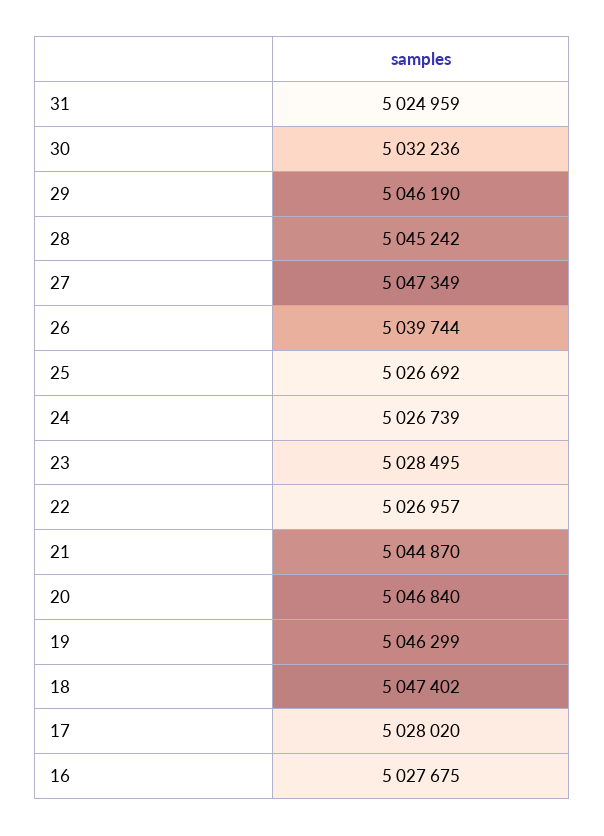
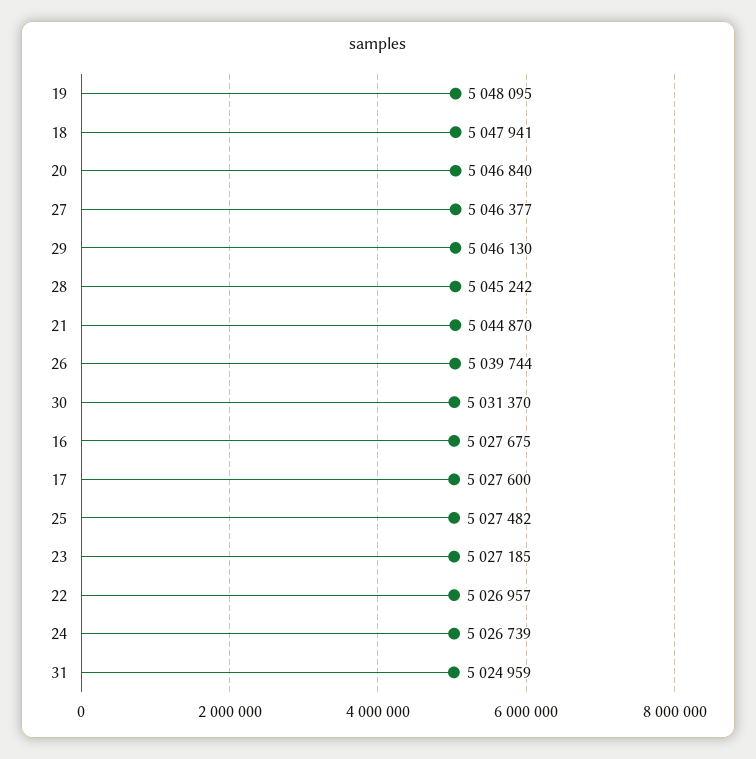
30: 5032236 -> 5031370
29: 5046190 -> 5046130
27: 5047349 -> 5046377
25: 5026692 -> 5027482
23: 5028495 -> 5027185
19: 5046299 -> 5048095
18: 5047402 -> 5047941
17: 5028020 -> 5027600

